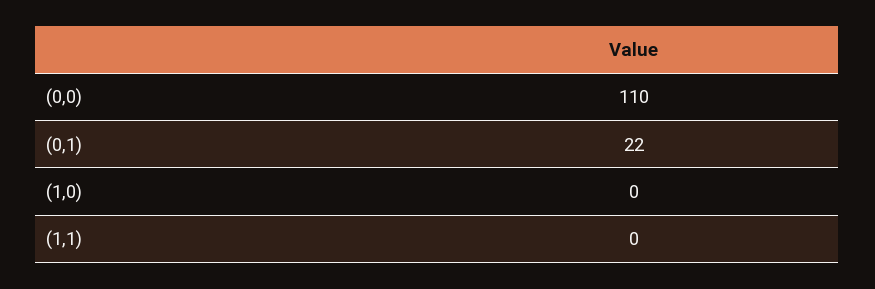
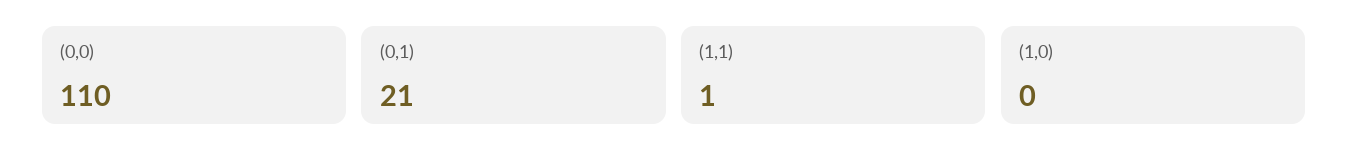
(0,1): 22 -> 21
(1,1): 0 -> 1

